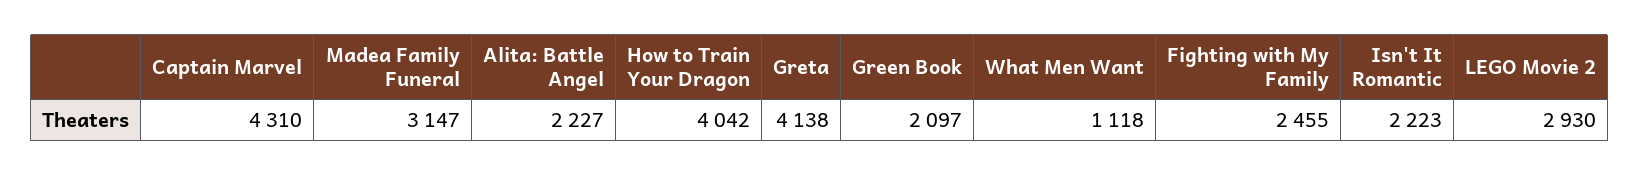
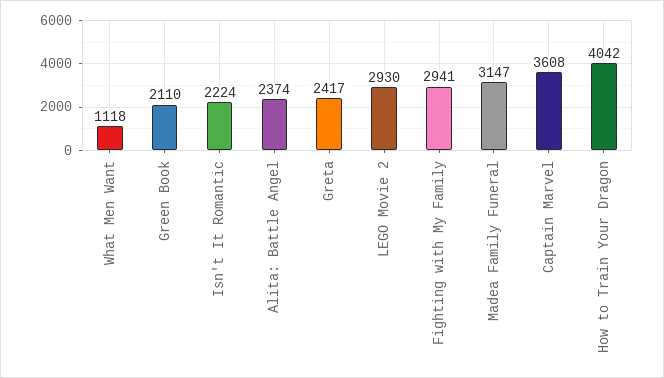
Captain Marvel: 4310 -> 3608
Alita: Battle Angel: 2227 -> 2374
Greta: 4138 -> 2417
Green Book: 2097 -> 2110
Fighting with My Family: 2455 -> 2941
Isn't It Romantic: 2223 -> 2224

